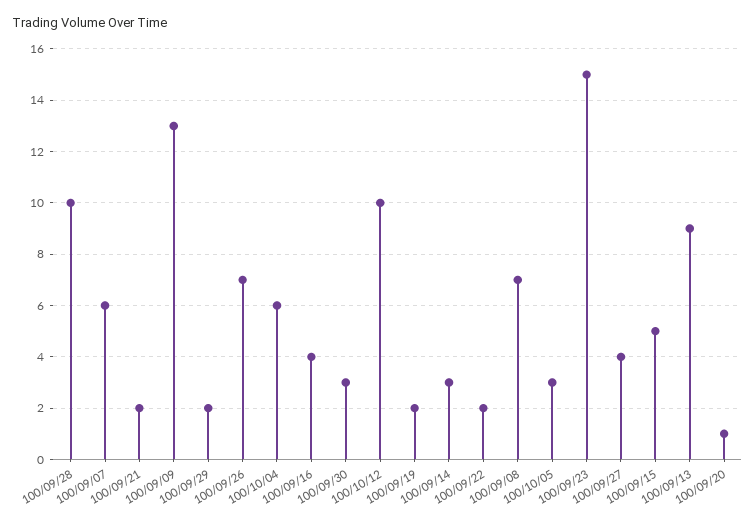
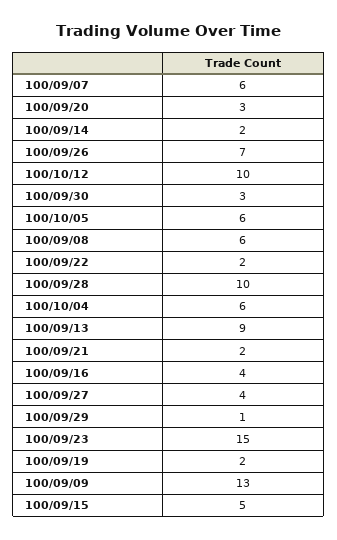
100/09/29: 2 -> 1
100/09/14: 3 -> 2
100/09/08: 7 -> 6
100/10/05: 3 -> 6
100/09/20: 1 -> 3

